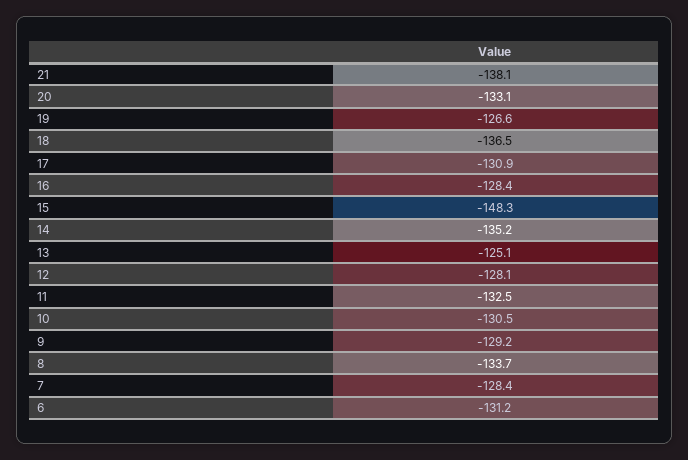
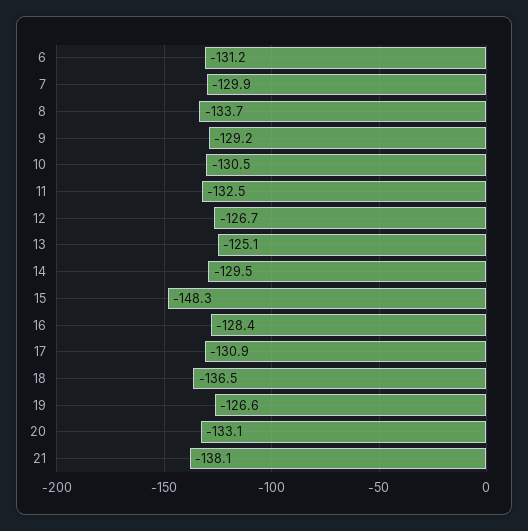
14: -135.2 -> -129.5
12: -128.1 -> -126.7
7: -128.4 -> -129.9

